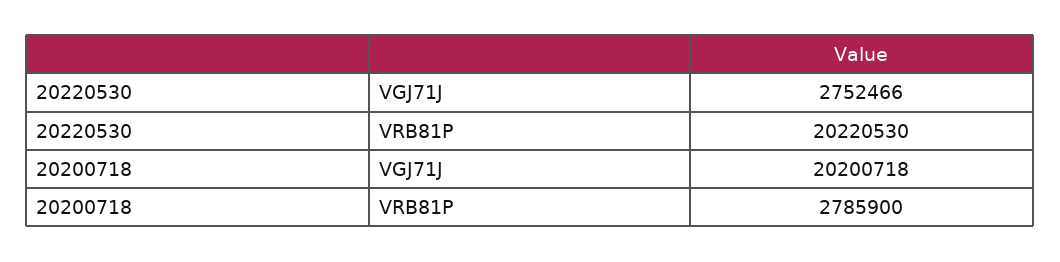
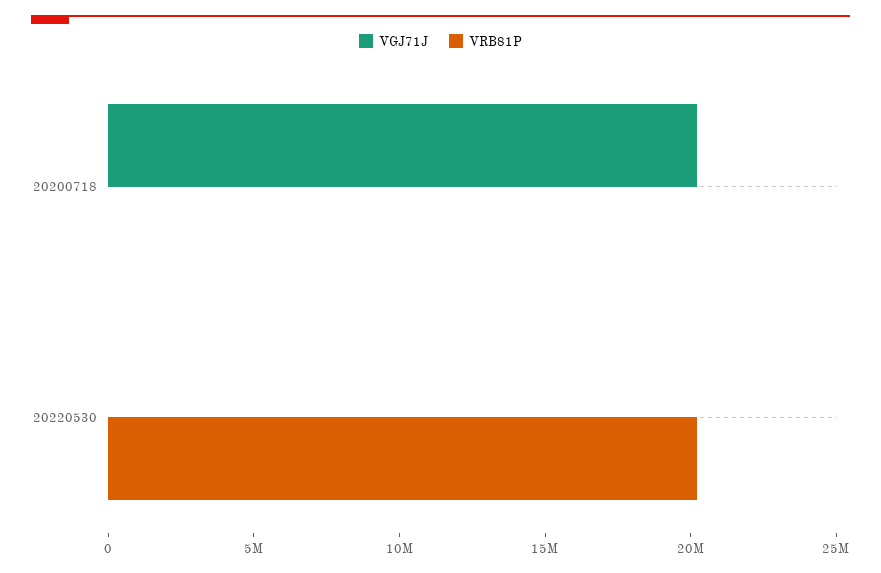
VGJ71J, 20220530: 2752466 -> 0
VRB81P, 20200718: 2785900 -> 0

